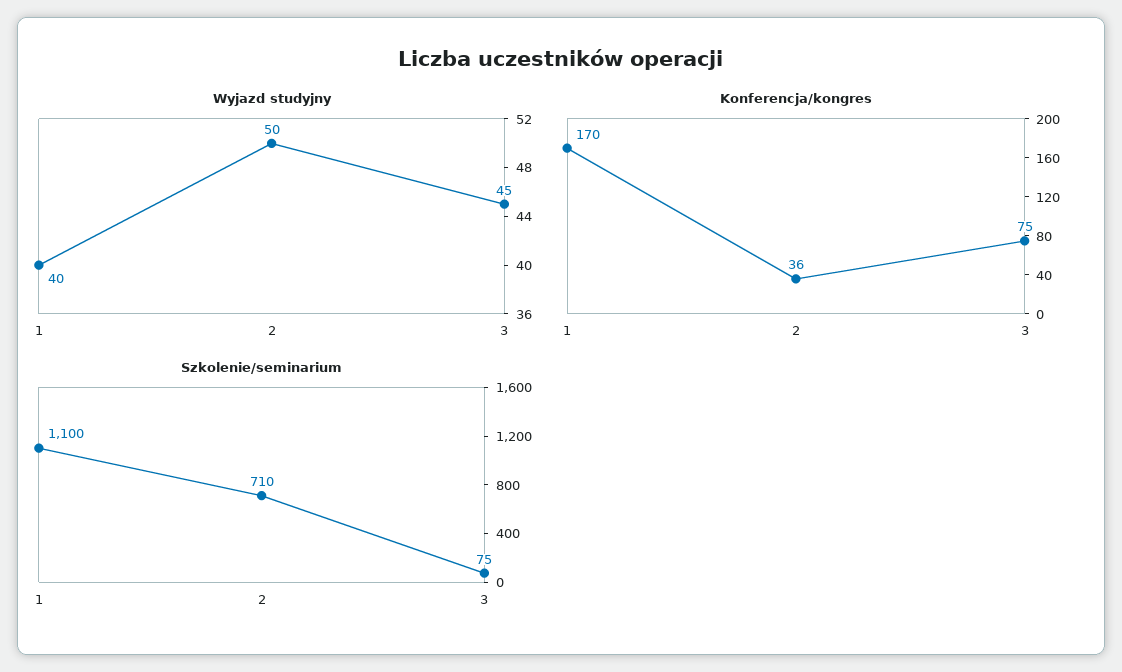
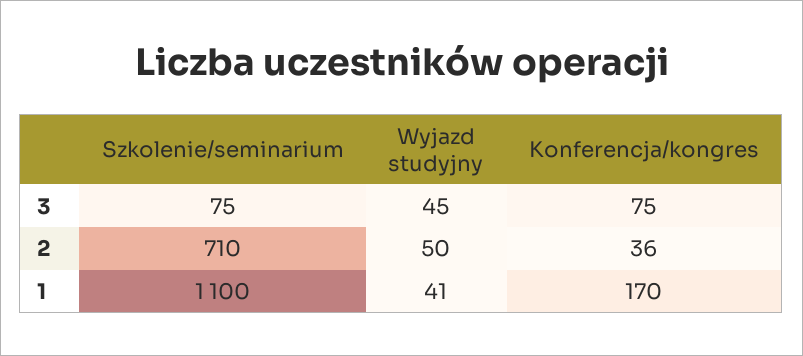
Wyjazd studyjny, 1: 40 -> 41

